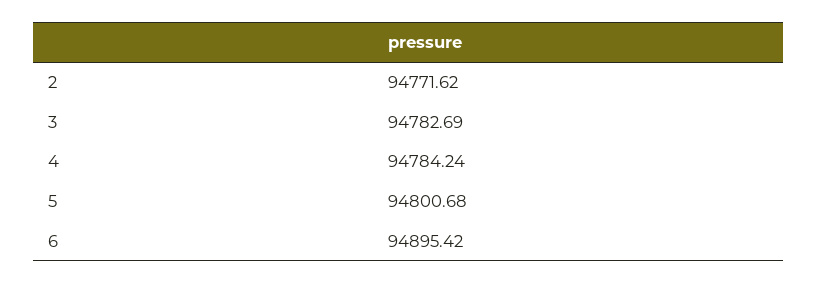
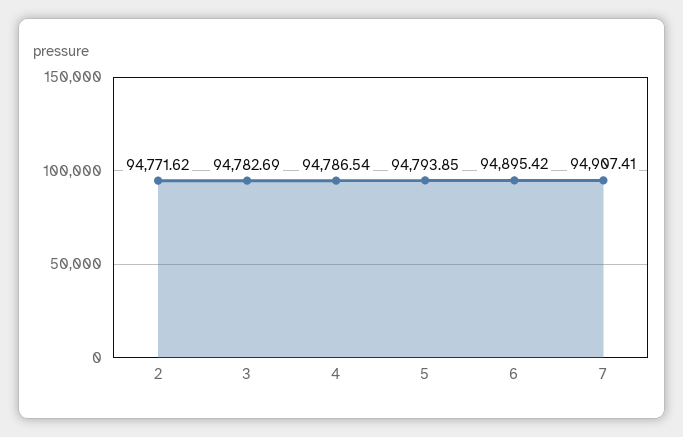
4: 94784.24 -> 94786.54
5: 94800.68 -> 94793.85
7: none -> 94907.41

